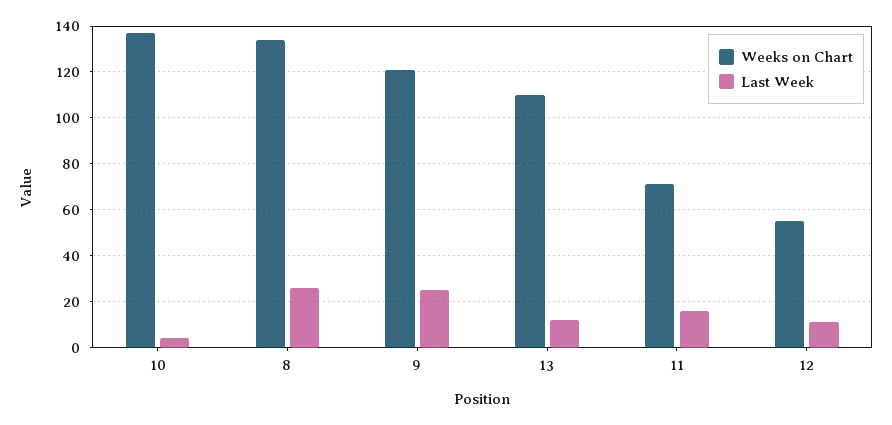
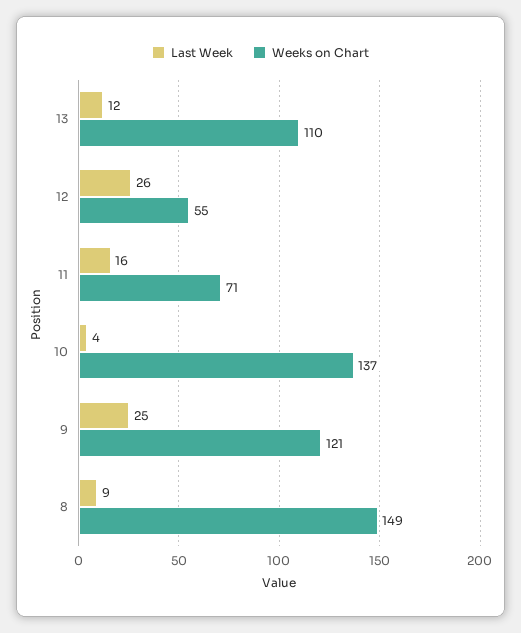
Weeks on Chart, 8: 135 -> 149
Last Week, 8: 25 -> 9
Last Week, 12: 10 -> 26

